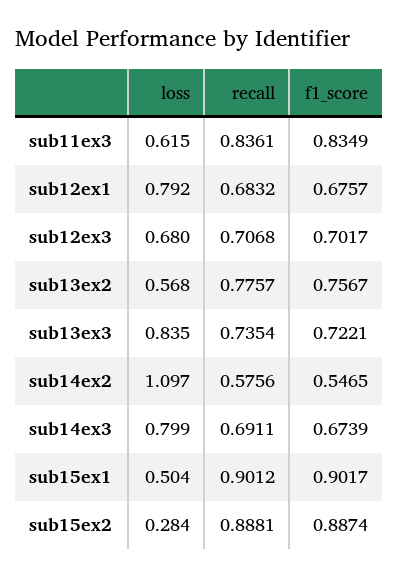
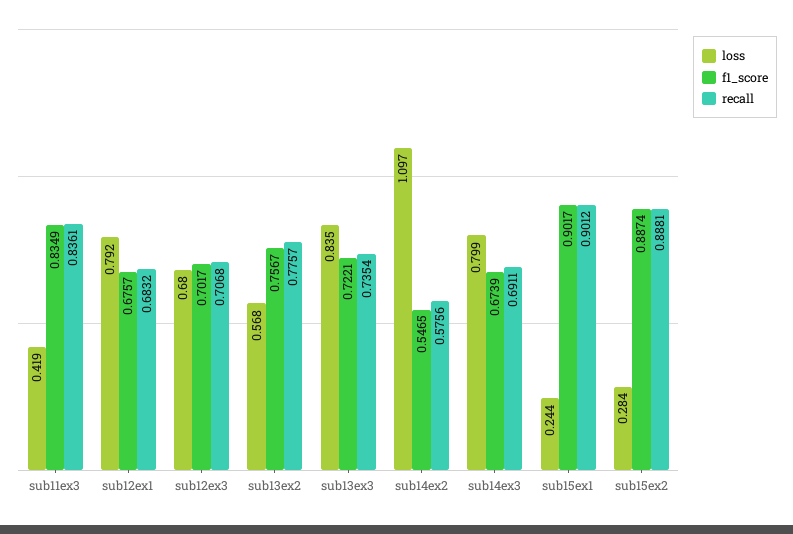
loss, sub11ex3: 0.615 -> 0.419
loss, sub15ex1: 0.504 -> 0.244

